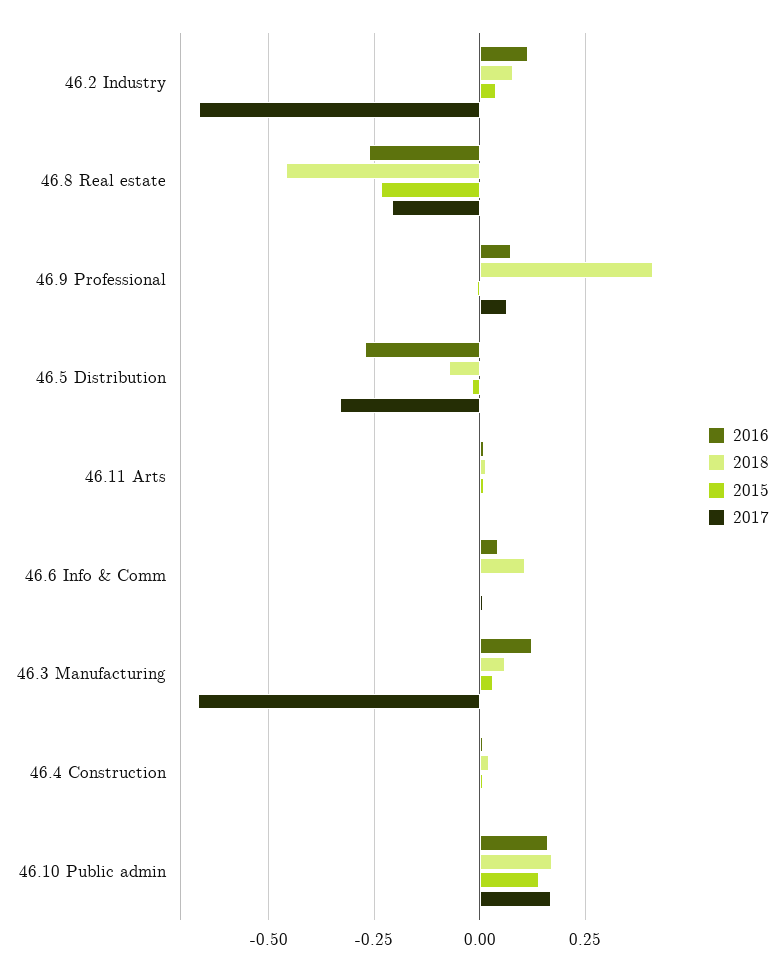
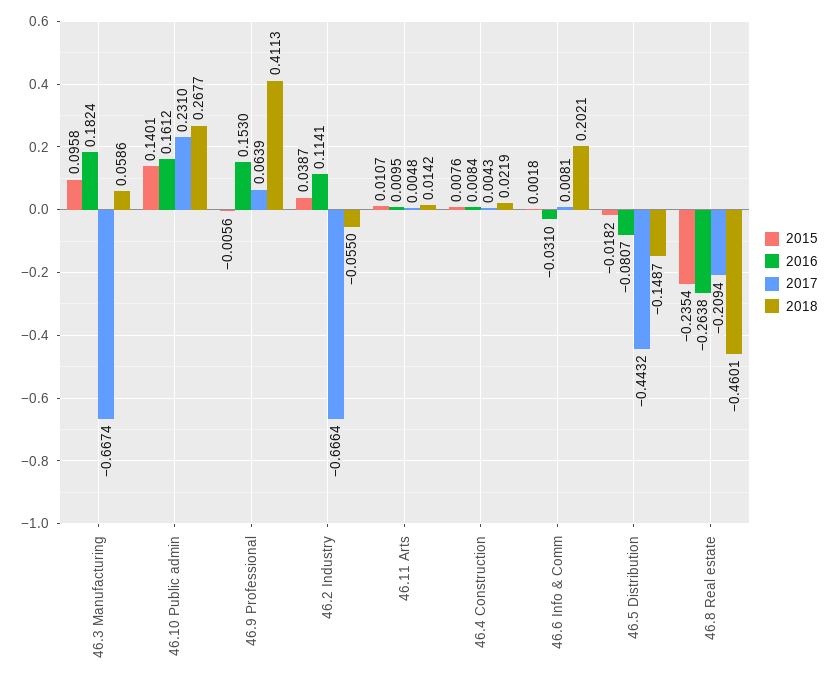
2018, 46.2 Industry: 0.075 -> -0.055
2016, 46.9 Professional: 0.075 -> 0.153
2016, 46.5 Distribution: -0.275 -> -0.0807
2018, 46.5 Distribution: -0.075 -> -0.1487
2017, 46.5 Distribution: -0.325 -> -0.4432
2016, 46.6 Info & Comm: 0.05 -> -0.031
2018, 46.6 Info & Comm: 0.1 -> 0.2021
2016, 46.3 Manufacturing: 0.125 -> 0.1824
2015, 46.3 Manufacturing: 0.025 -> 0.0958
2018, 46.10 Public admin: 0.175 -> 0.2677
2017, 46.10 Public admin: 0.175 -> 0.231

